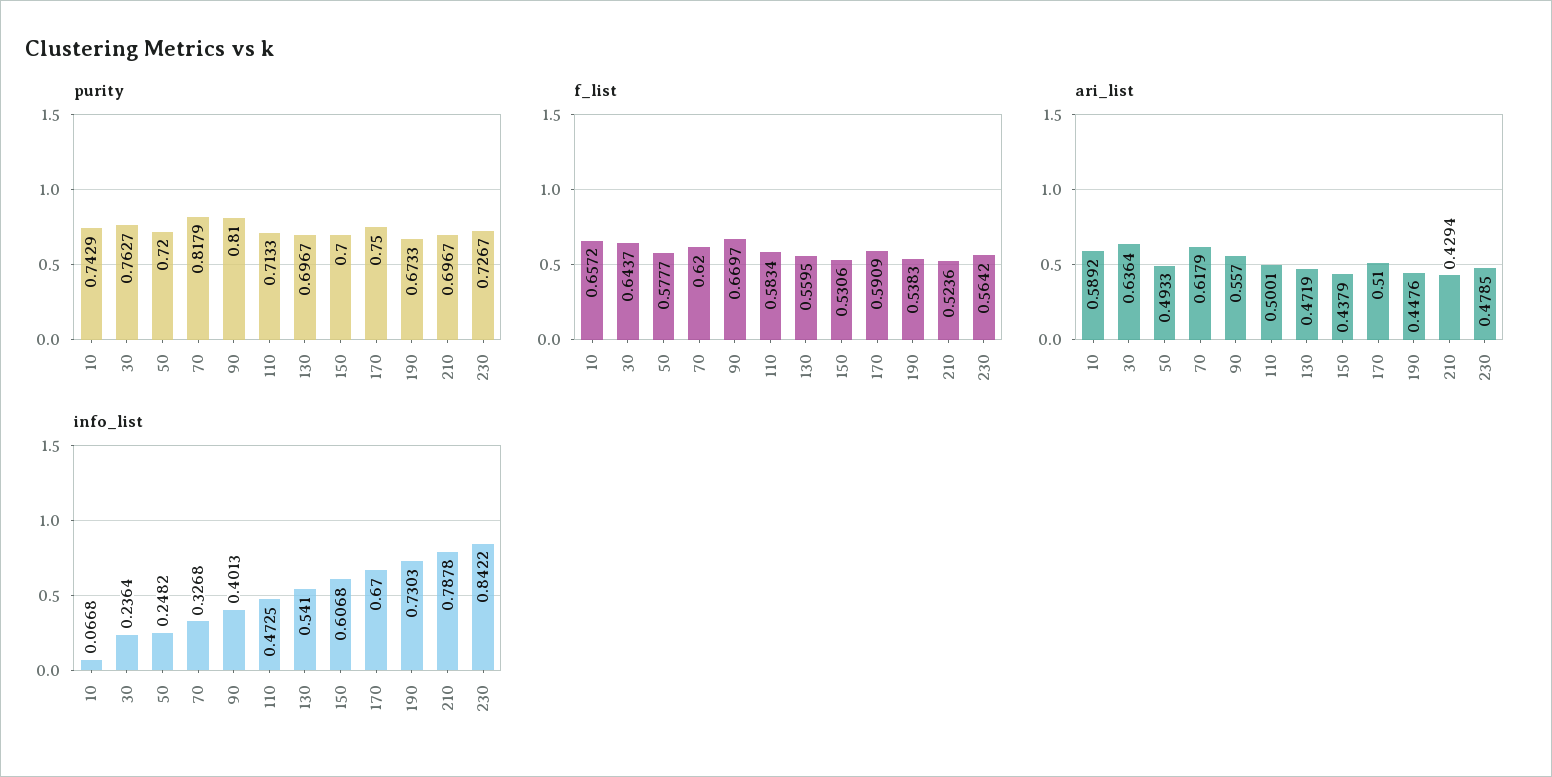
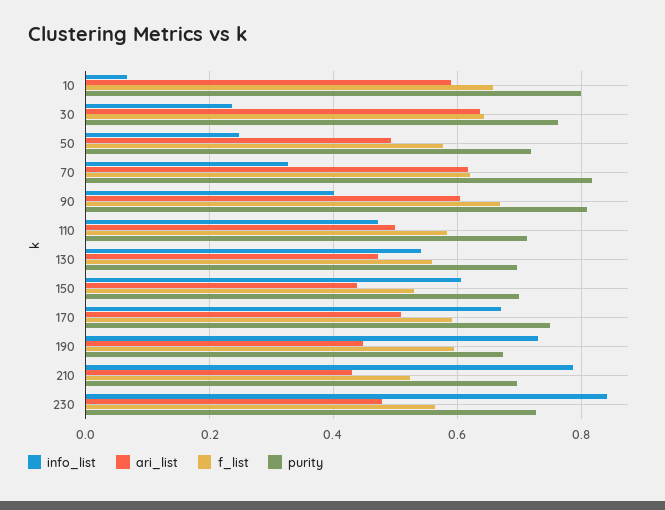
purity, 10: 0.7429 -> 0.8
f_list, 190: 0.5383 -> 0.6
ari_list, 90: 0.557 -> 0.6

